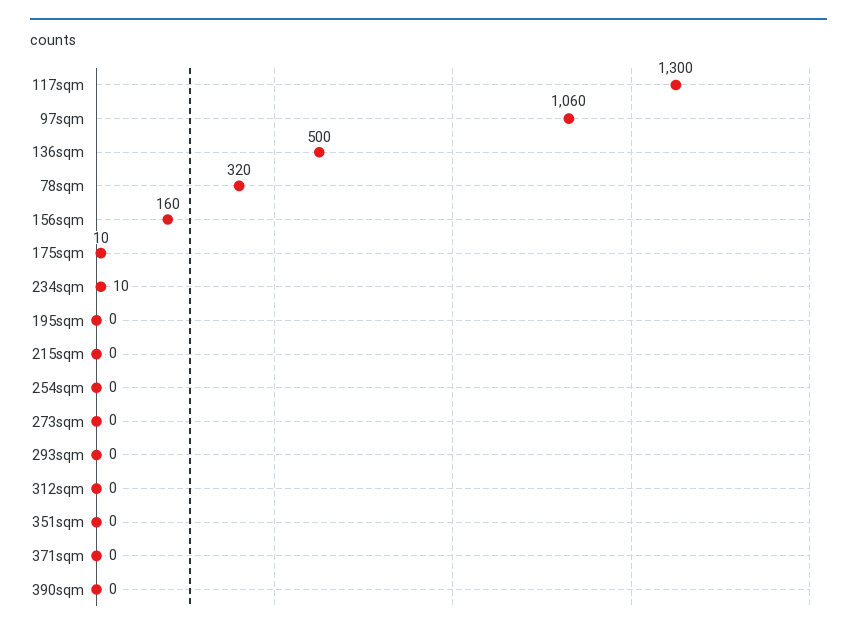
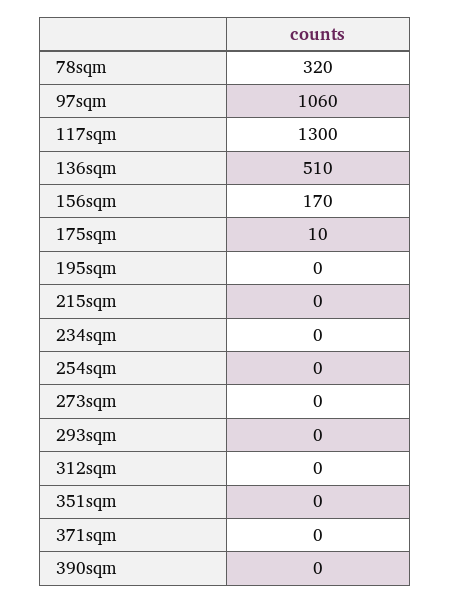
136sqm: 500 -> 510
156sqm: 160 -> 170
234sqm: 10 -> 0

